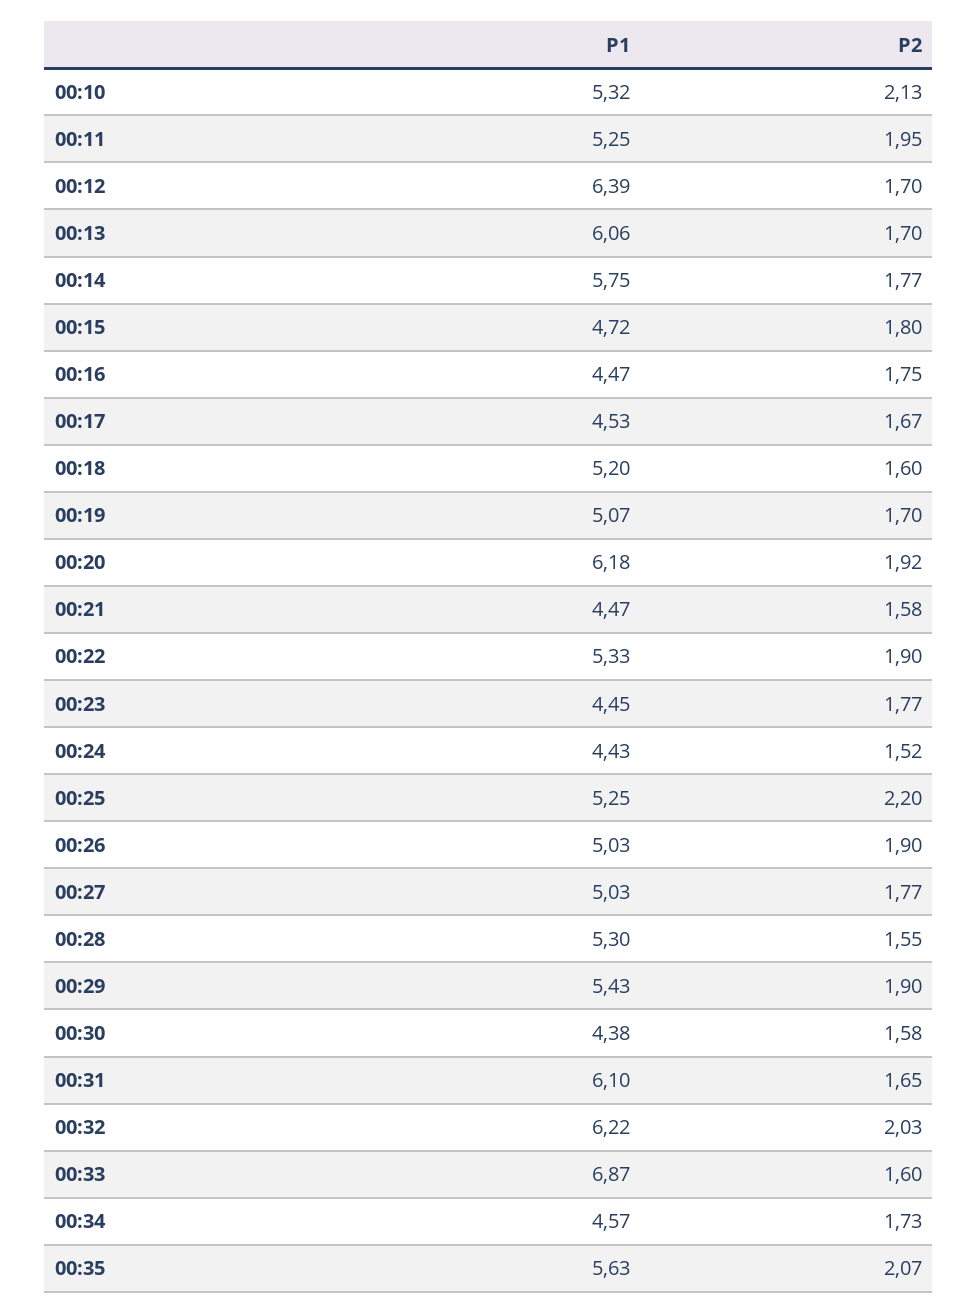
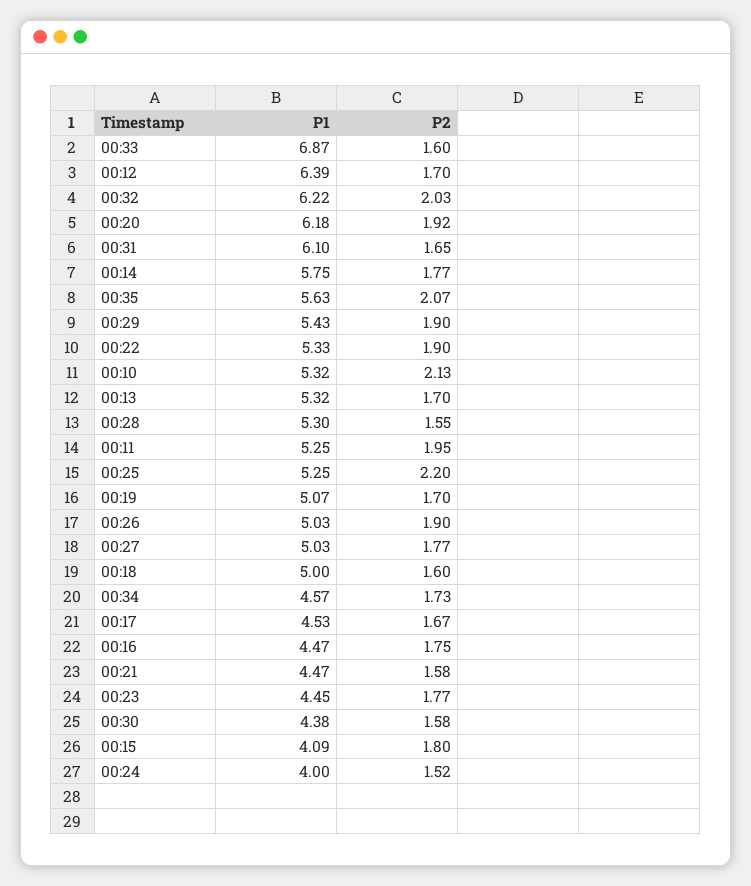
P1, 00:13: 6.06 -> 5.32
P1, 00:15: 4.72 -> 4.09
P1, 00:18: 5.2 -> 5
P1, 00:24: 4.43 -> 4

